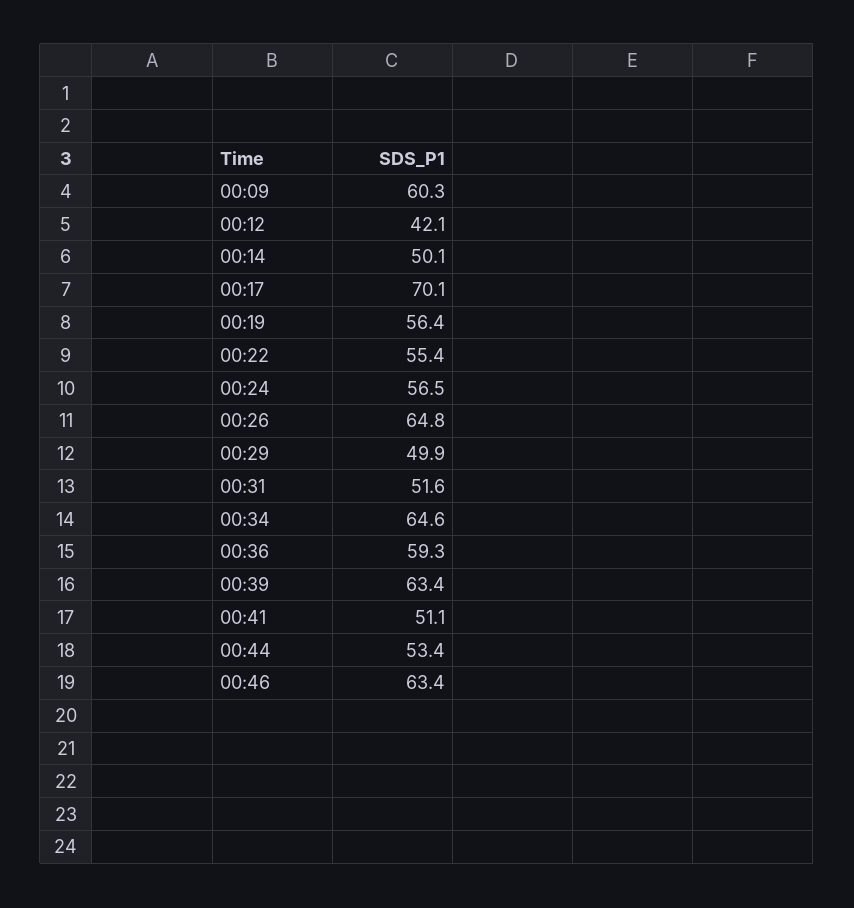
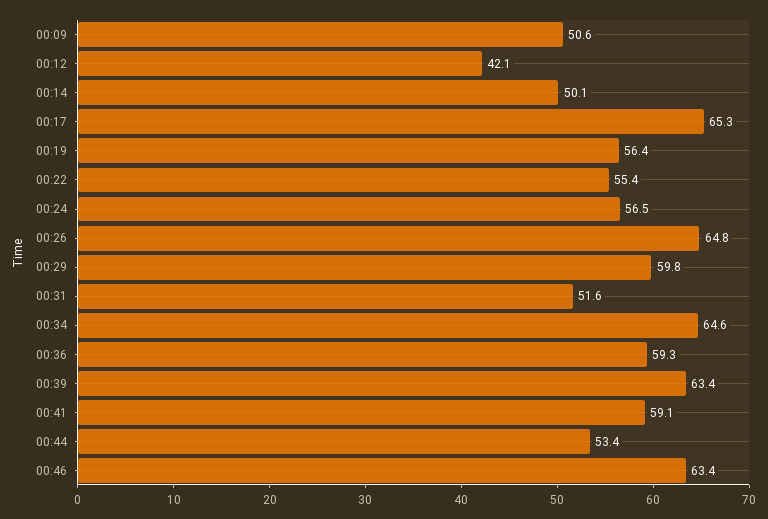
00:09: 60.3 -> 50.6
00:17: 70.1 -> 65.3
00:29: 49.9 -> 59.8
00:41: 51.1 -> 59.1

